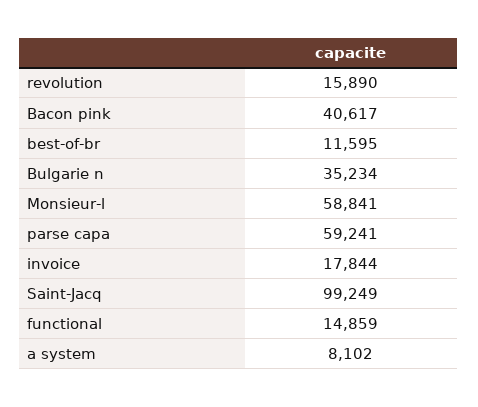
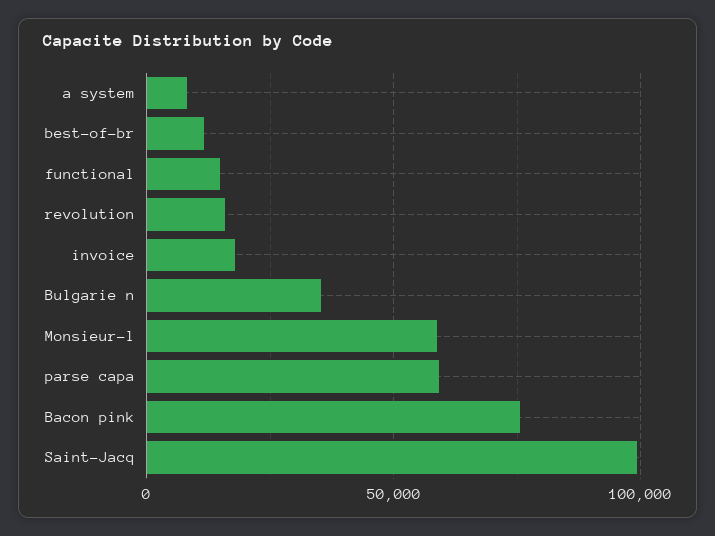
Bacon pink: 40617 -> 75000

